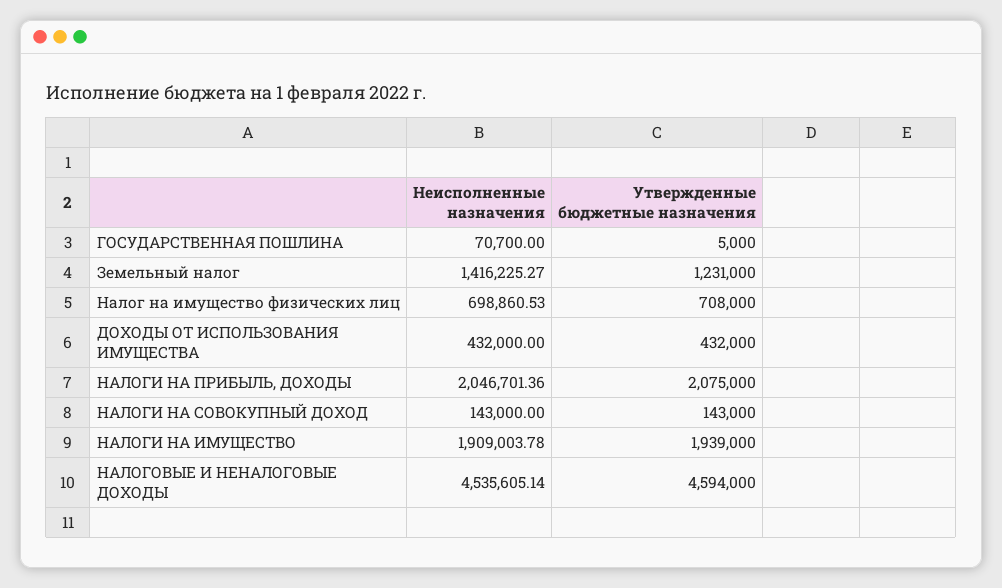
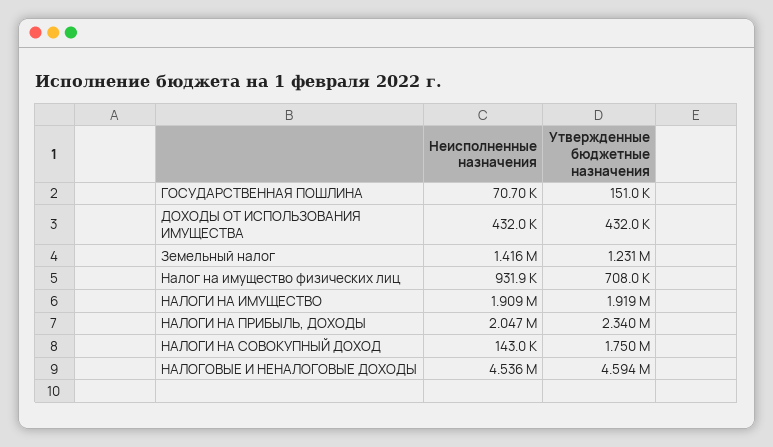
Утвержденные бюджетные назначения, ГОСУДАРСТВЕННАЯ ПОШЛИНА: 5000 -> 151000
Неисполненные назначения, Налог на имущество физических лиц: 698860.53 -> 931900
Утвержденные бюджетные назначения, НАЛОГИ НА ПРИБЫЛЬ, ДОХОДЫ: 2075000 -> 2340000
Утвержденные бюджетные назначения, НАЛОГИ НА СОВОКУПНЫЙ ДОХОД: 143000 -> 1750000
Утвержденные бюджетные назначения, НАЛОГИ НА ИМУЩЕСТВО: 1939000 -> 1919000

